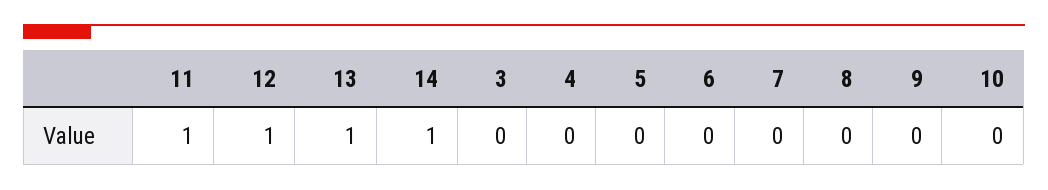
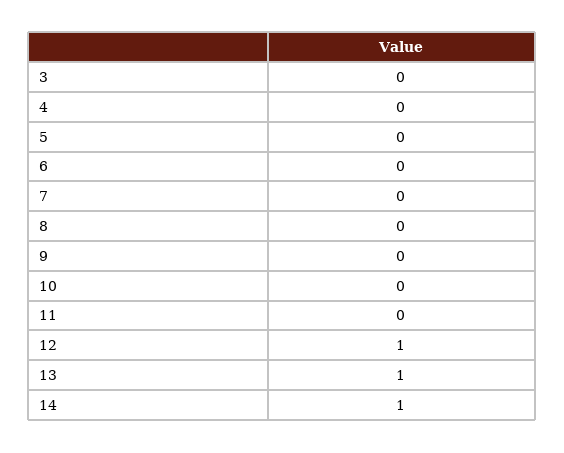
11: 1 -> 0

